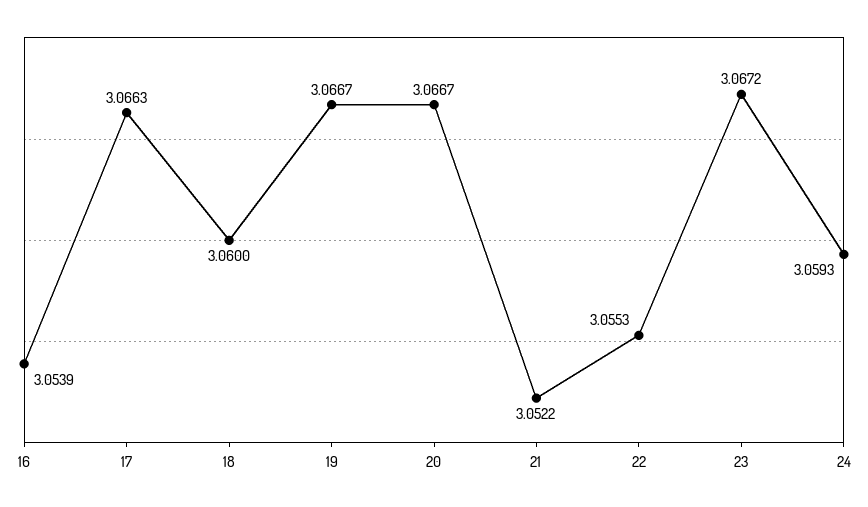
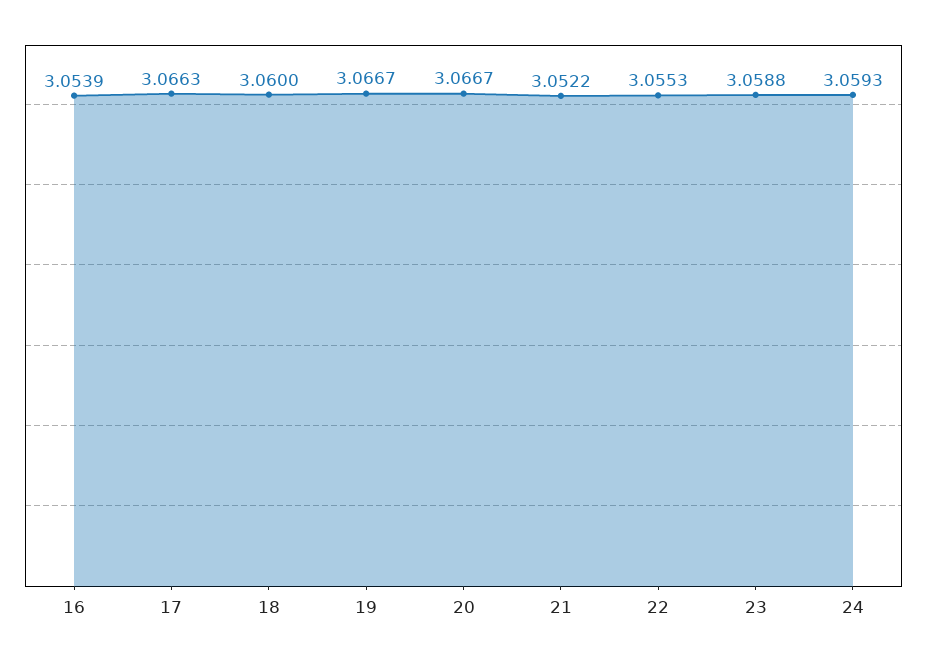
23: 3.0672 -> 3.0588

